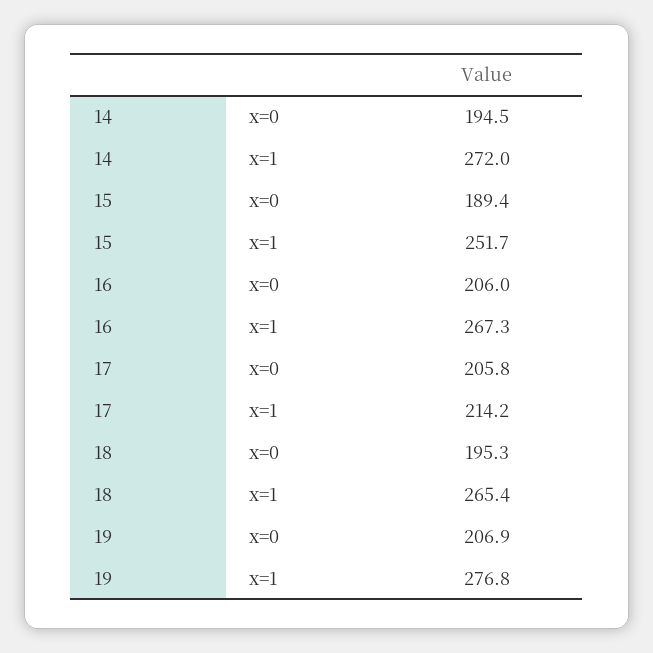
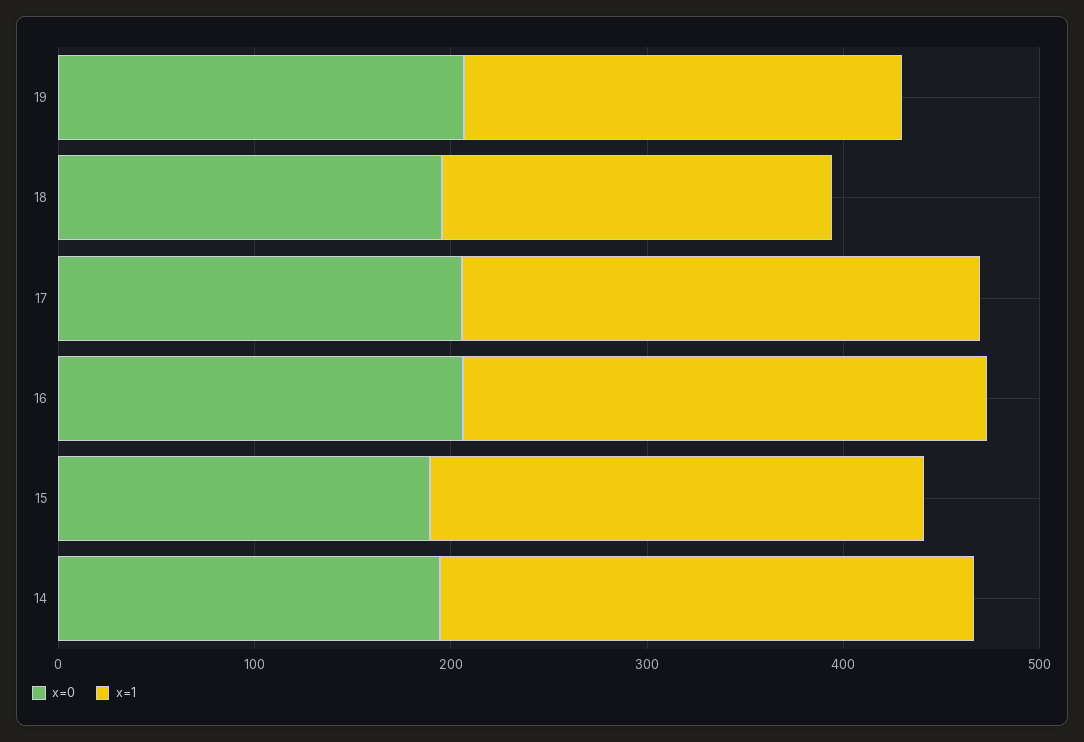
x=1, 17: 214.2 -> 260
x=1, 18: 265.4 -> 200
x=1, 19: 276.8 -> 220

